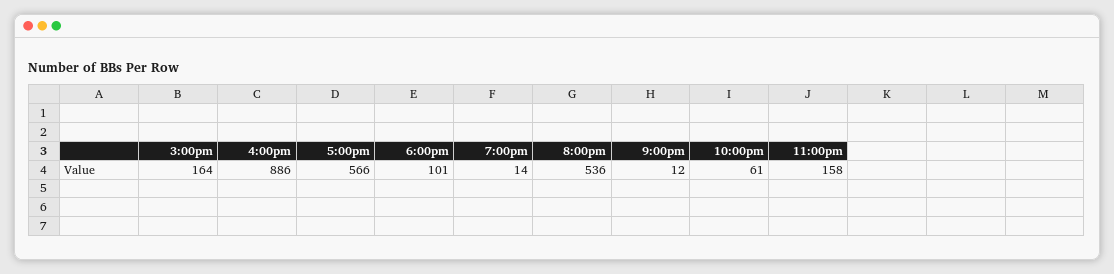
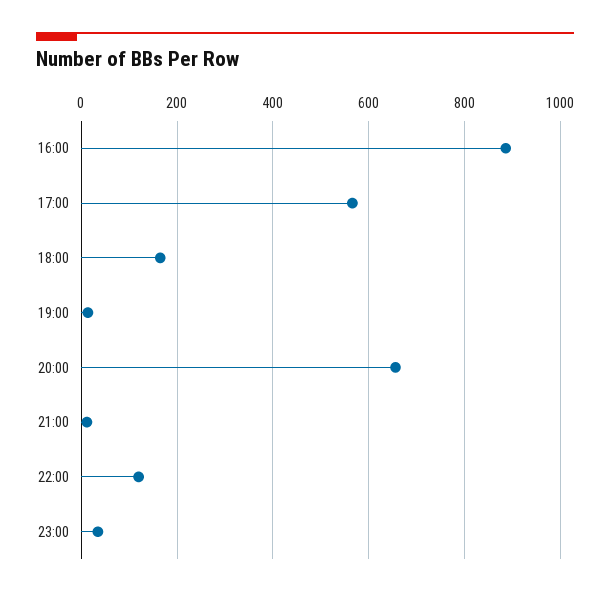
3:00pm: 164 -> none
6:00pm: 101 -> 160
8:00pm: 536 -> 660
10:00pm: 61 -> 120
11:00pm: 158 -> 40

